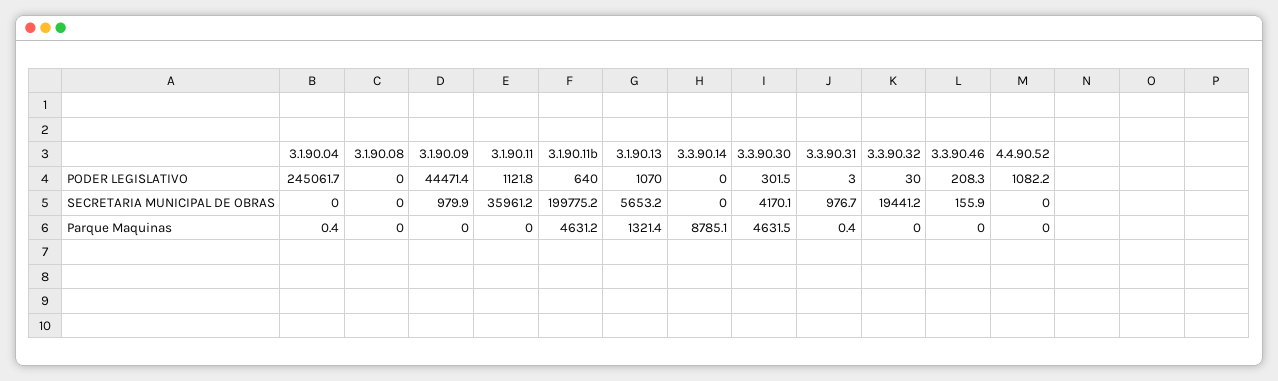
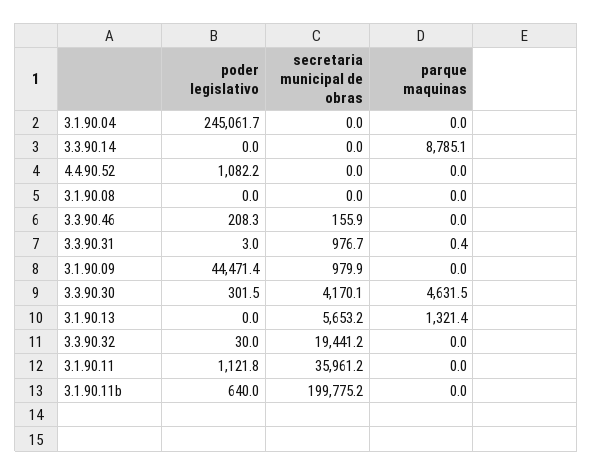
3.1.90.13, PODER LEGISLATIVO: 1070 -> 0
3.1.90.04, Parque Maquinas: 0.4 -> 0
3.1.90.11b, Parque Maquinas: 4631.2 -> 0

